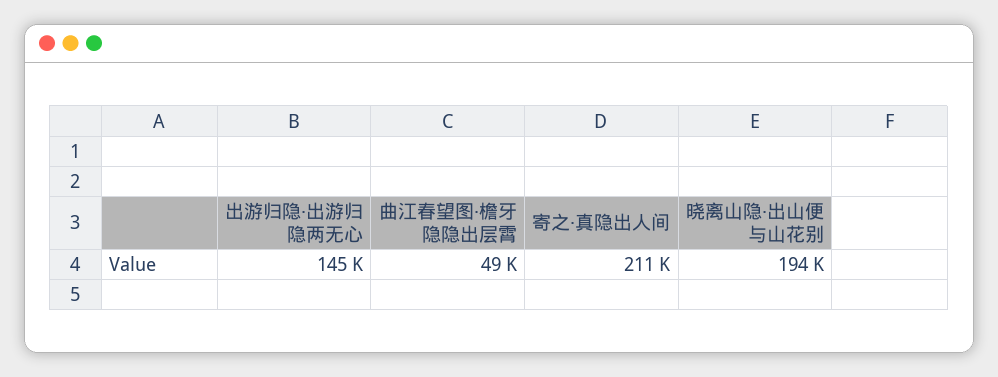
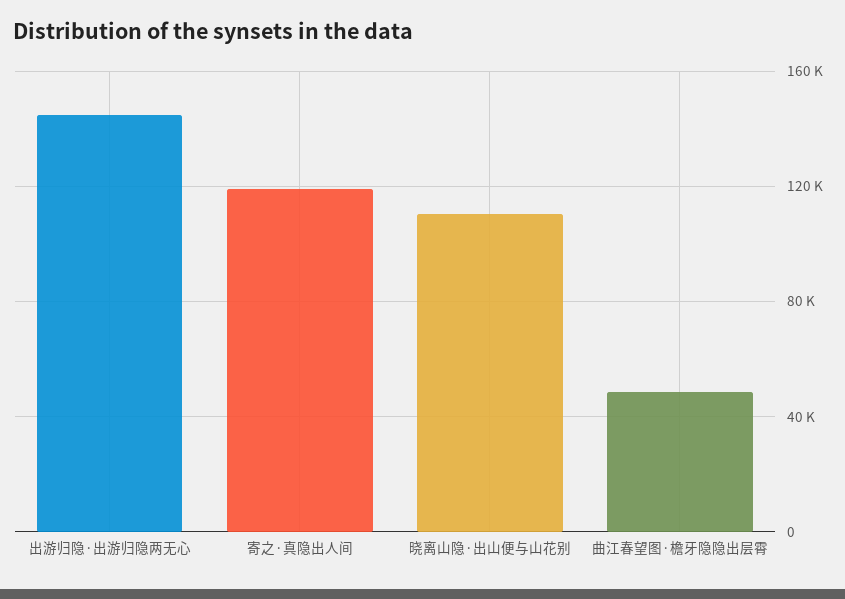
寄之·真隐出人间: 211000 -> 120000
晓离山隐·出山便与山花别: 194000 -> 110000

